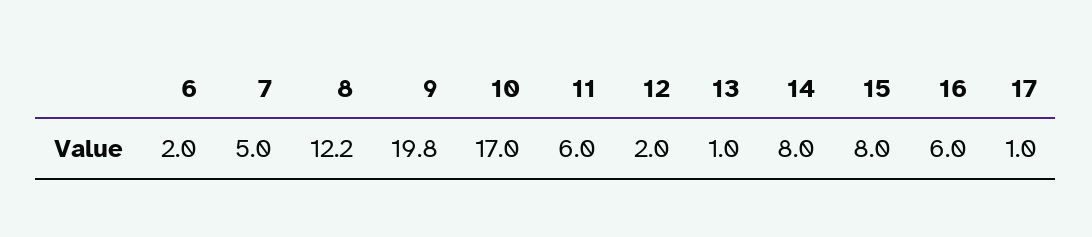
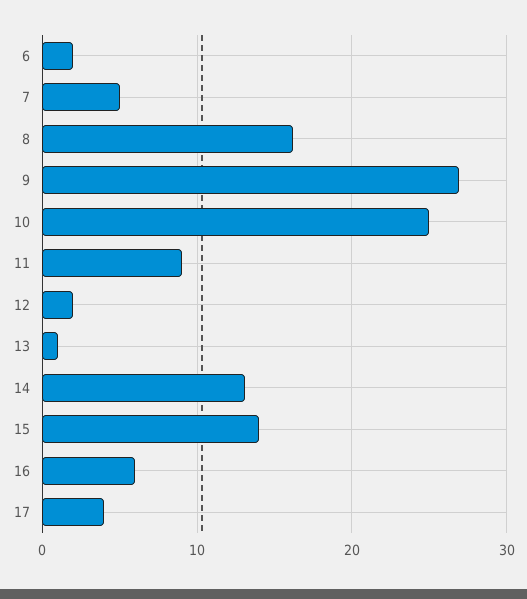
8: 12.2 -> 16
9: 19.8 -> 27
10: 17 -> 25
11: 6 -> 9
14: 8 -> 13
15: 8 -> 14
17: 1 -> 4

